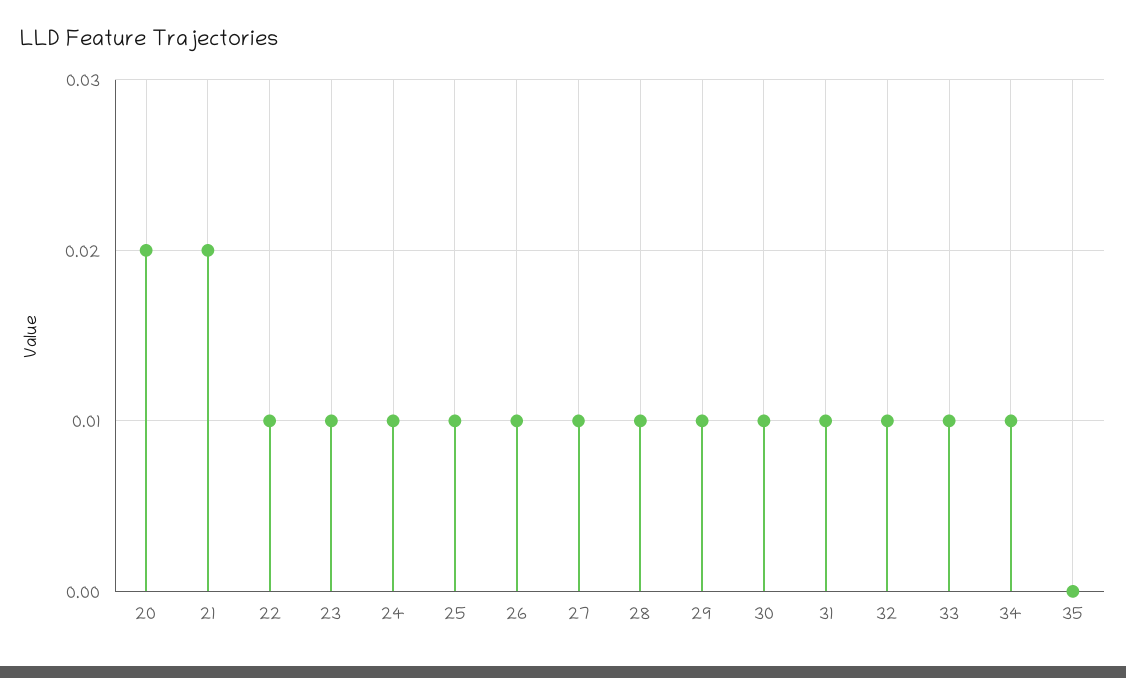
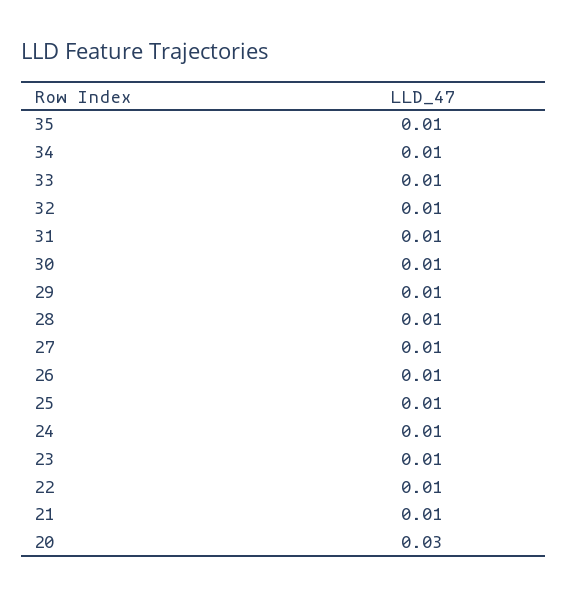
20: 0.02 -> 0.03
21: 0.02 -> 0.01
35: 0 -> 0.01

